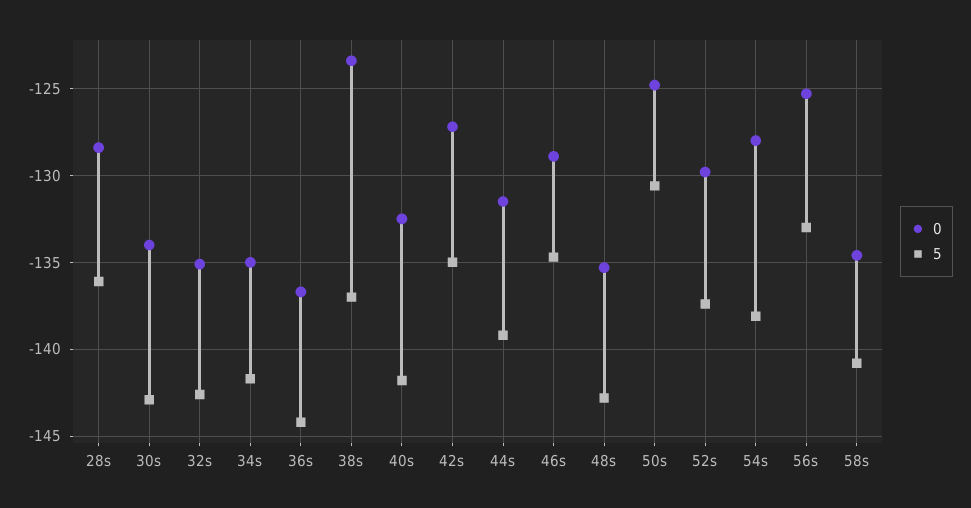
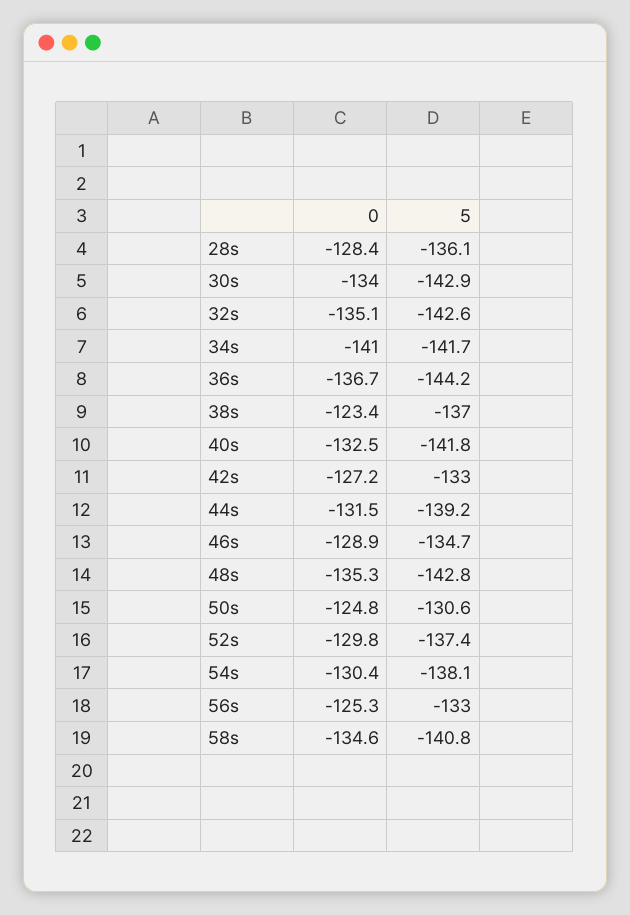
0, 34s: -135 -> -141
5, 42s: -135 -> -133
0, 54s: -128 -> -130.4

